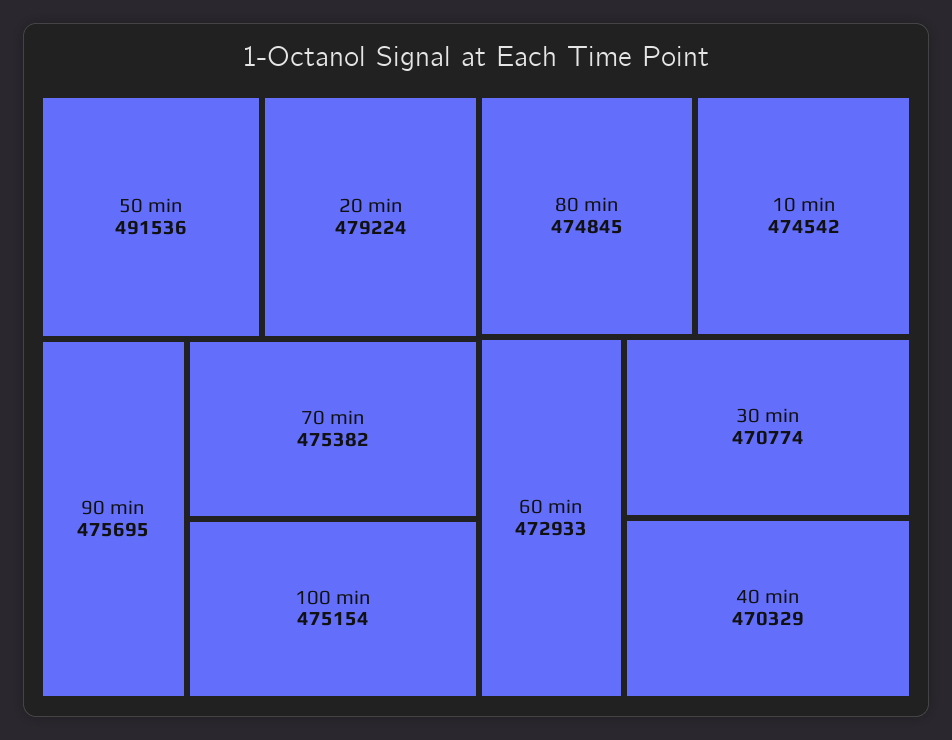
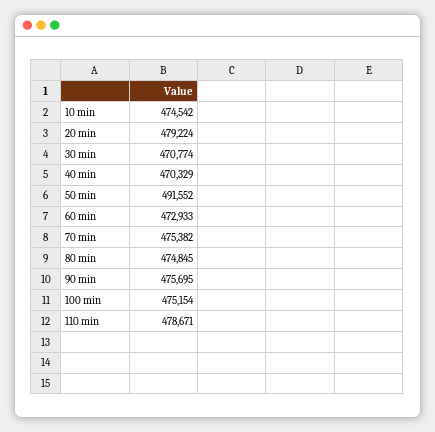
50 min: 491536 -> 491552
110 min: none -> 478671

